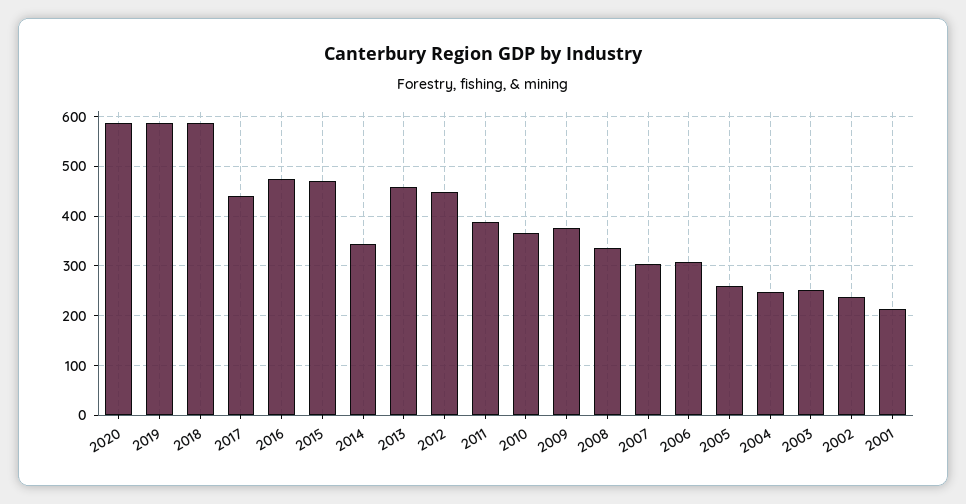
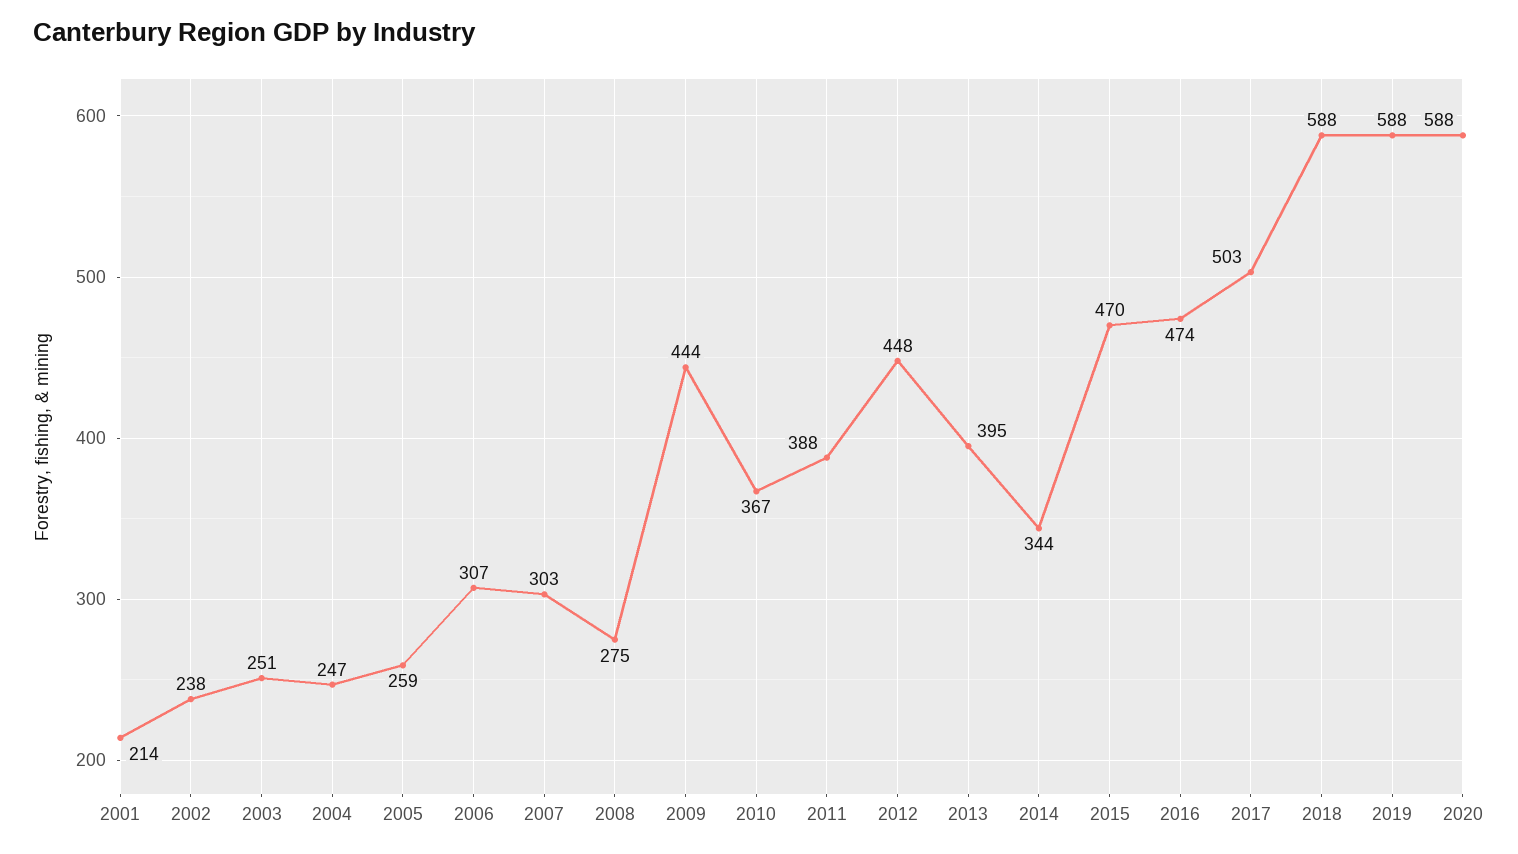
2017: 440 -> 503
2013: 460 -> 395
2009: 380 -> 444
2008: 340 -> 275

